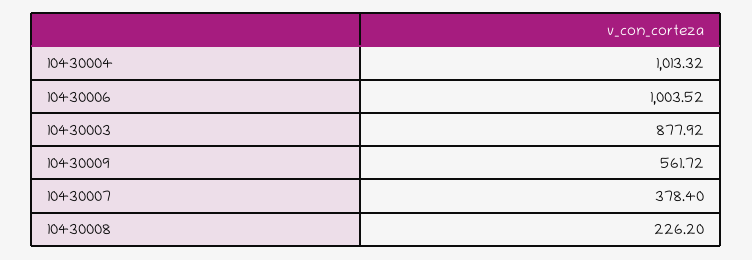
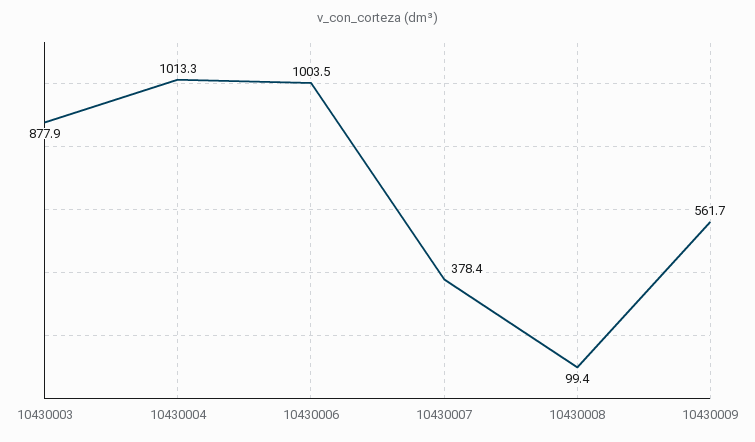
10430008: 226.2 -> 99.4

